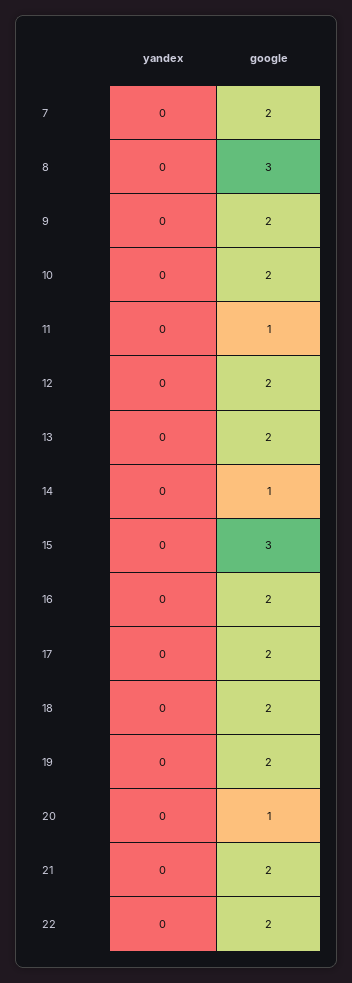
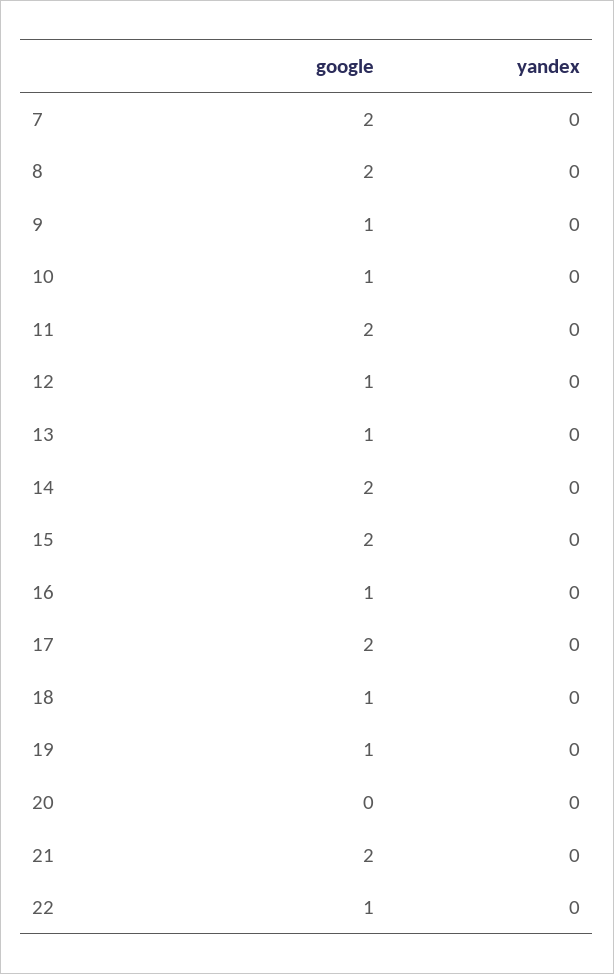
google, 8: 3 -> 2
google, 9: 2 -> 1
google, 10: 2 -> 1
google, 11: 1 -> 2
google, 12: 2 -> 1
google, 13: 2 -> 1
google, 14: 1 -> 2
google, 15: 3 -> 2
google, 16: 2 -> 1
google, 18: 2 -> 1
google, 19: 2 -> 1
google, 20: 1 -> 0
google, 22: 2 -> 1

